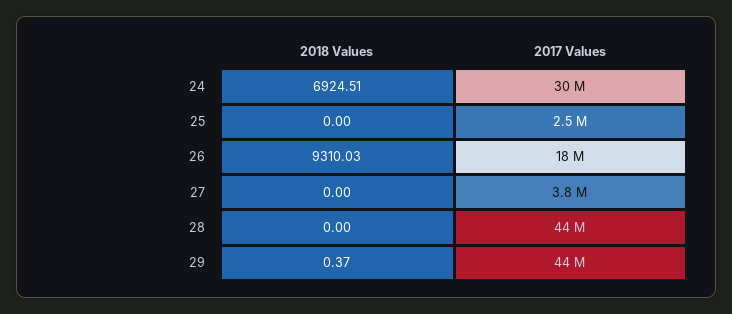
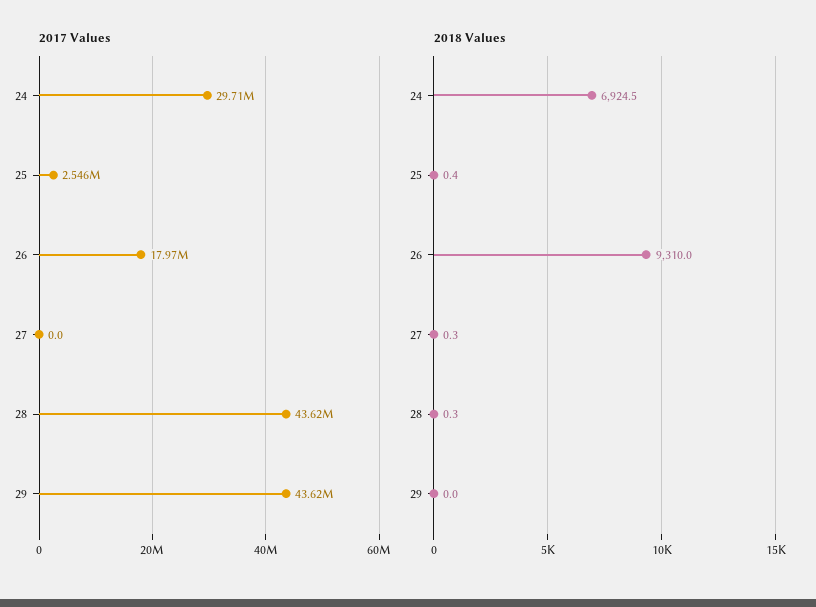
2018 Values, 25: 0 -> 0.4
2018 Values, 27: 0 -> 0.3
2017 Values, 27: 3800000 -> 0
2018 Values, 28: 0 -> 0.3
2018 Values, 29: 0.37 -> 0

